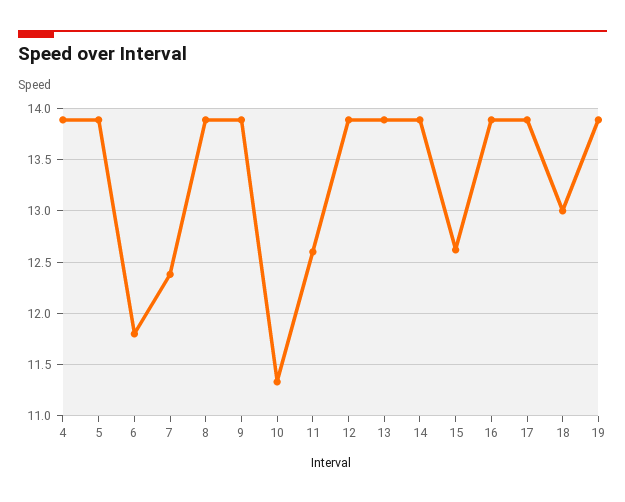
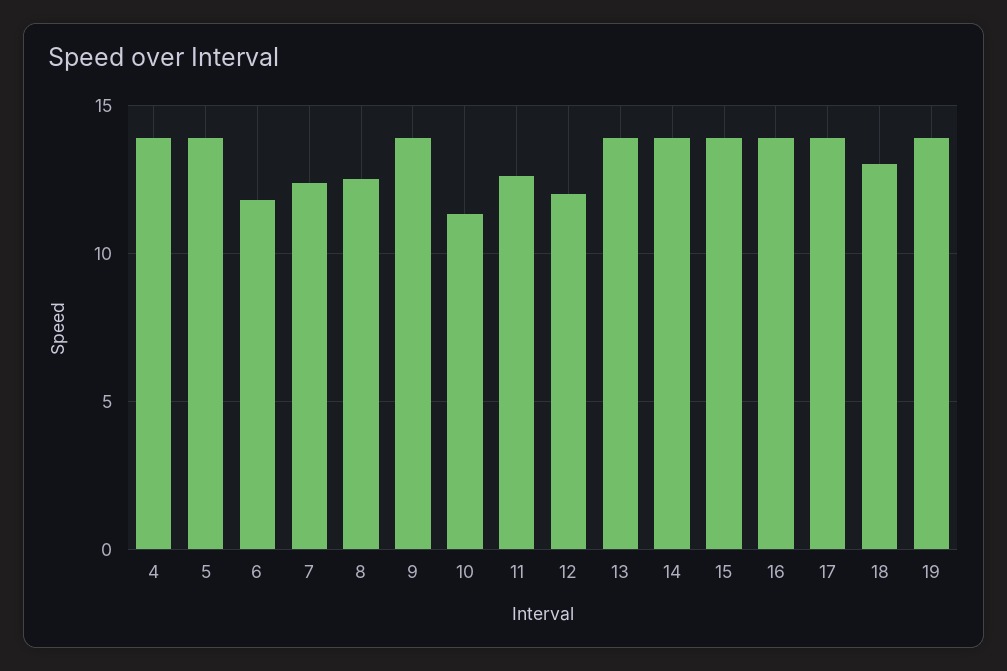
8: 13.9 -> 12.5
12: 13.9 -> 12
15: 12.6 -> 14

